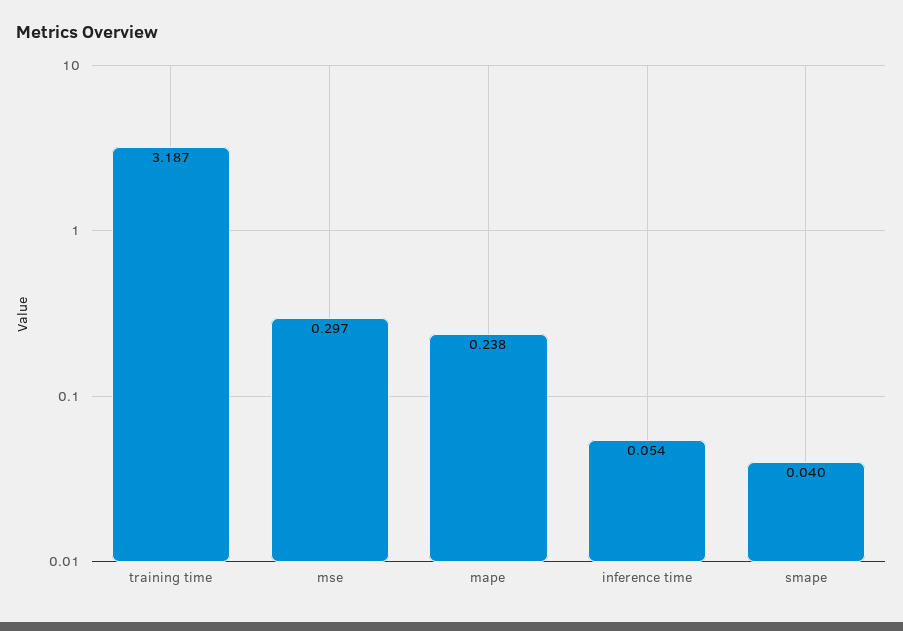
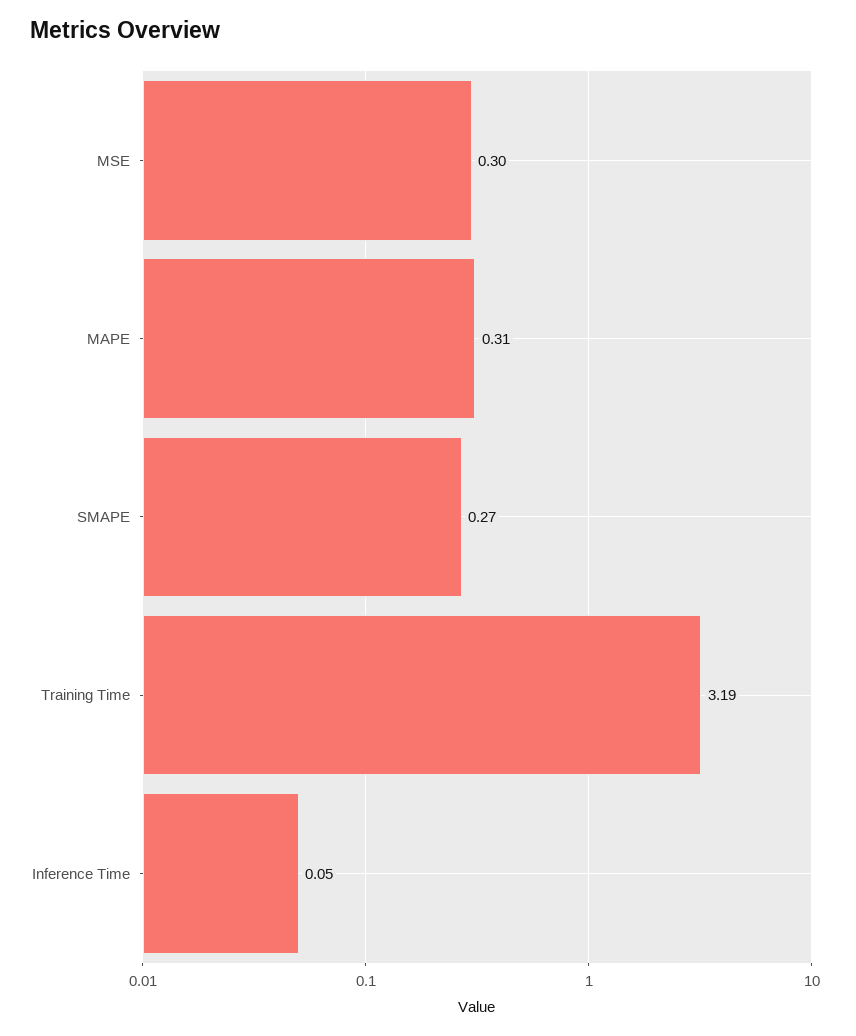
mape: 0.238 -> 0.31
smape: 0.04 -> 0.27

